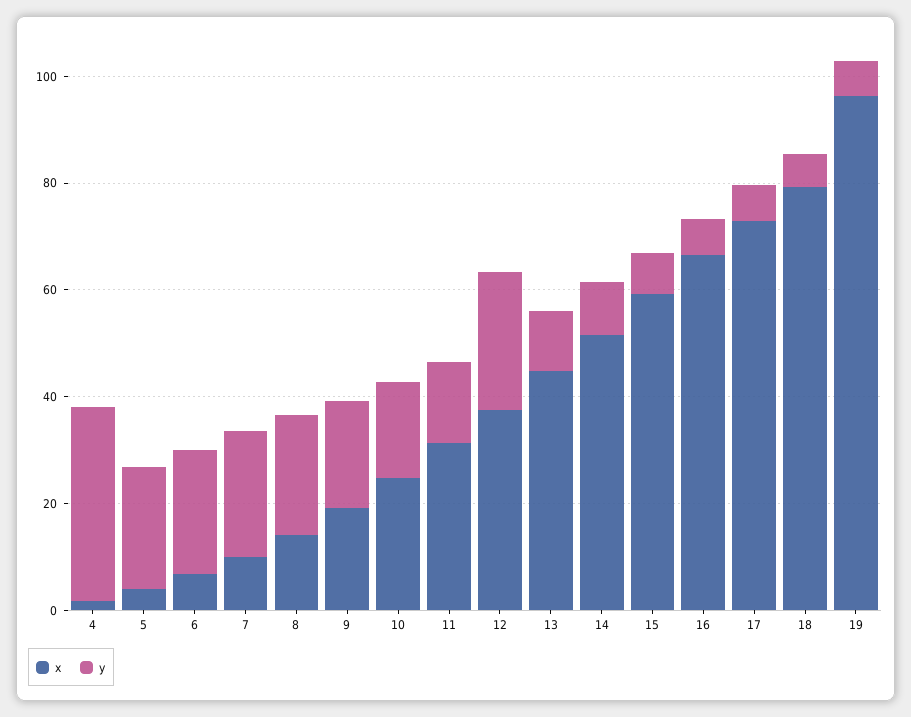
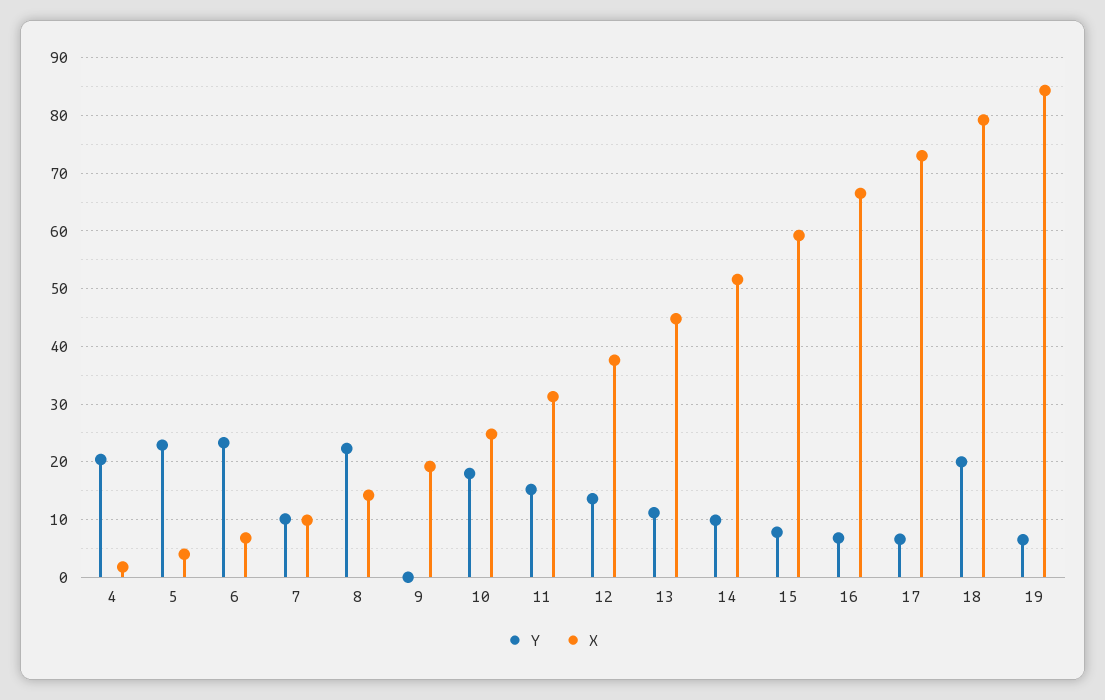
y, 4: 35 -> 20
y, 7: 25 -> 10
y, 9: 20 -> 0
y, 12: 25 -> 14
y, 18: 5 -> 20
x, 19: 95 -> 84

